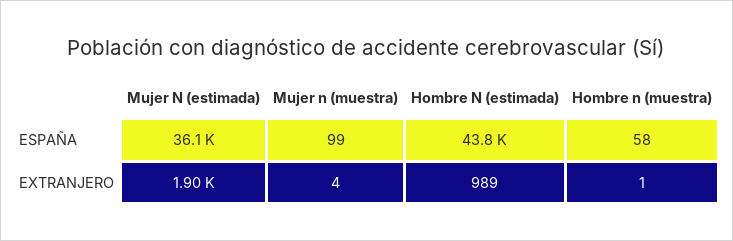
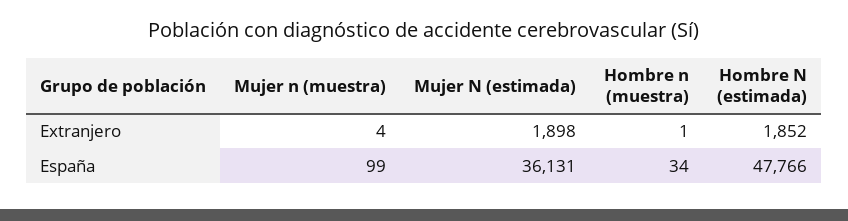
Hombre N (estimada), ESPAÑA: 43800 -> 47766
Hombre n (muestra), ESPAÑA: 58 -> 34
Hombre N (estimada), EXTRANJERO: 989 -> 1852

